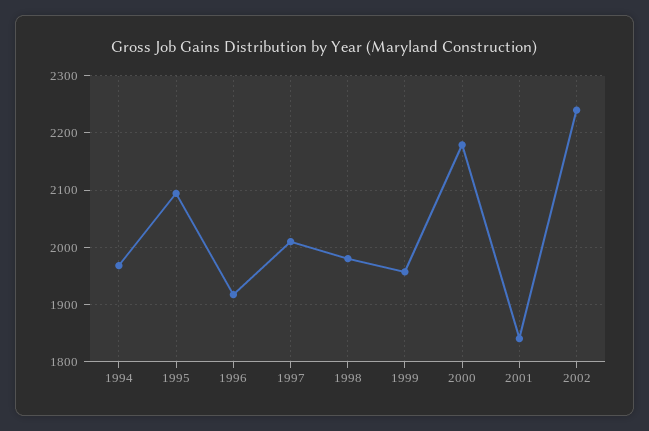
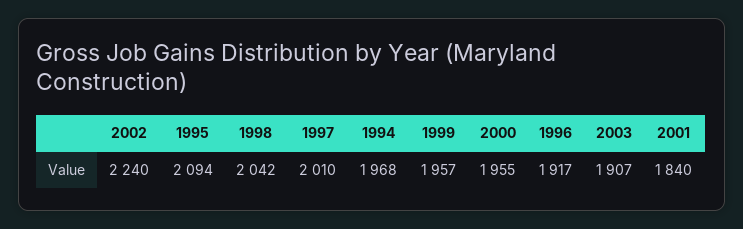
1998: 1980 -> 2042
2000: 2180 -> 1955
2003: none -> 1907

